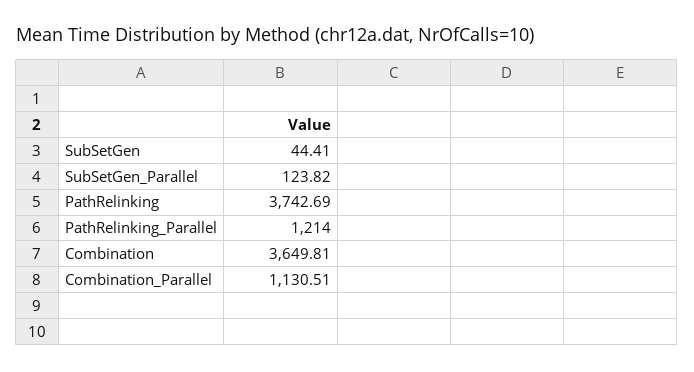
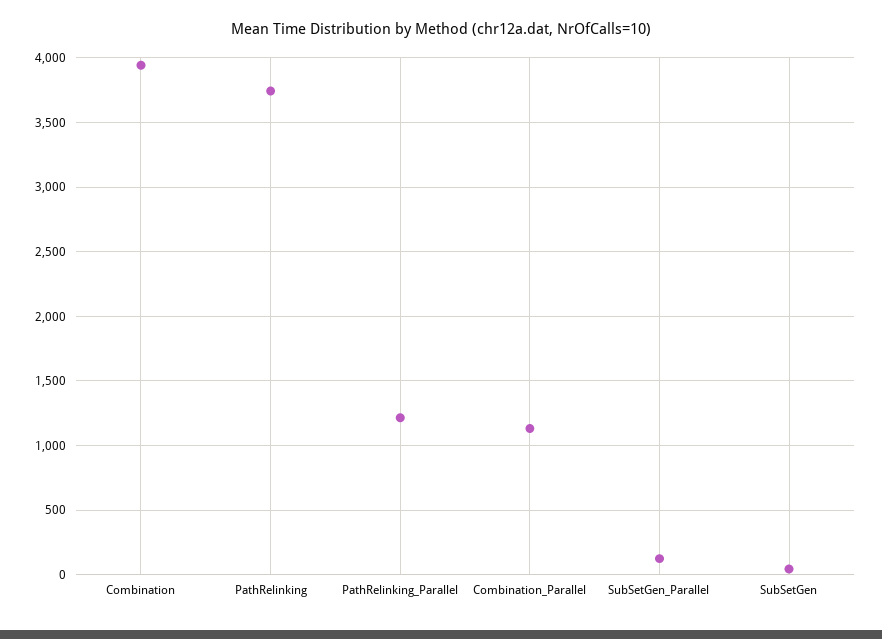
Combination: 3649.81 -> 3950

